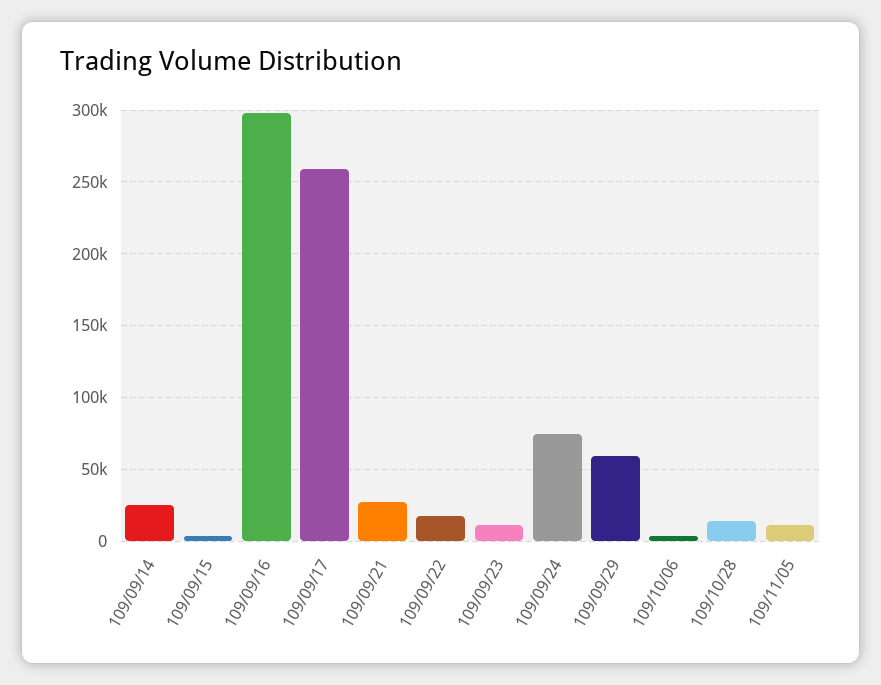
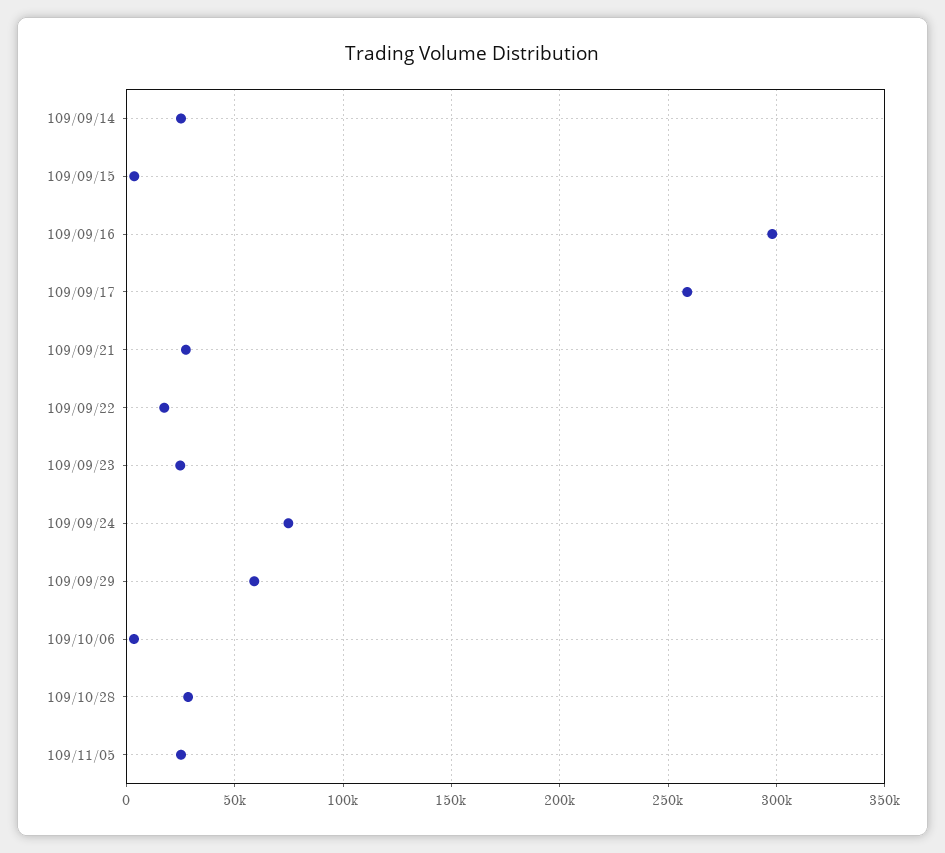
109/09/23: 10000 -> 25000
109/10/28: 15000 -> 30000
109/11/05: 10000 -> 25000

